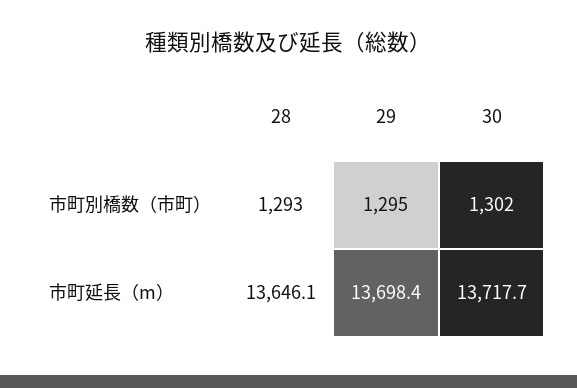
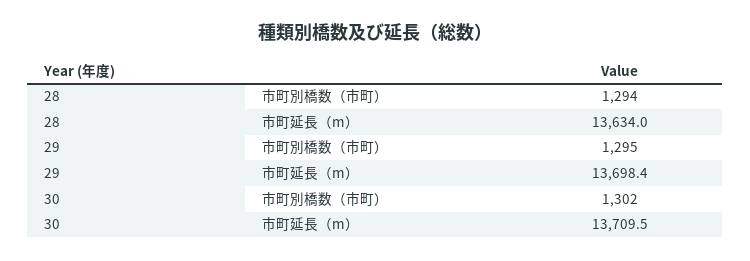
28, 市町別橋数（市町）: 1293 -> 1294
28, 市町延長（m）: 13646.1 -> 13634
30, 市町延長（m）: 13717.7 -> 13709.5

